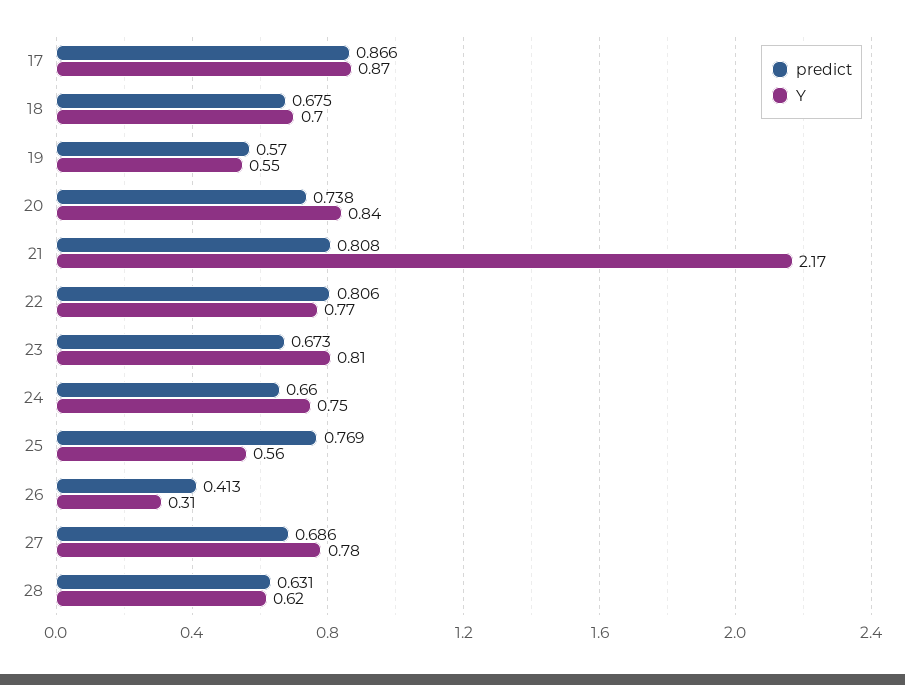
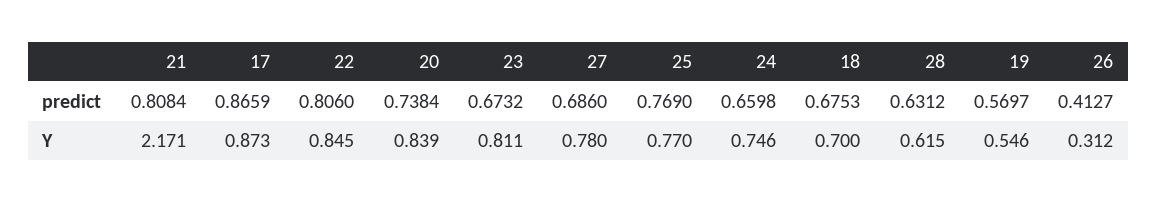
Y, 22: 0.77 -> 0.845
Y, 25: 0.56 -> 0.77

